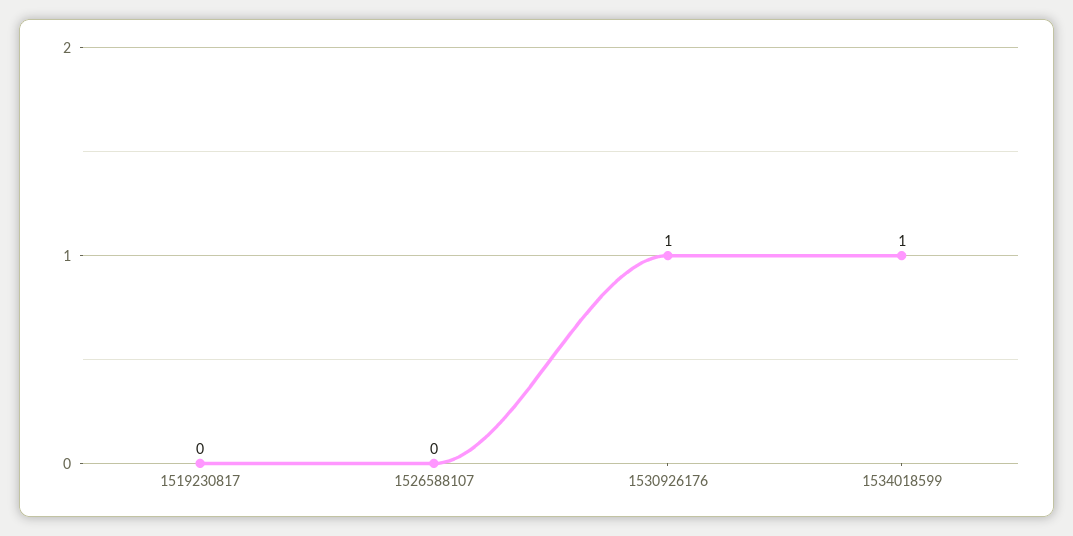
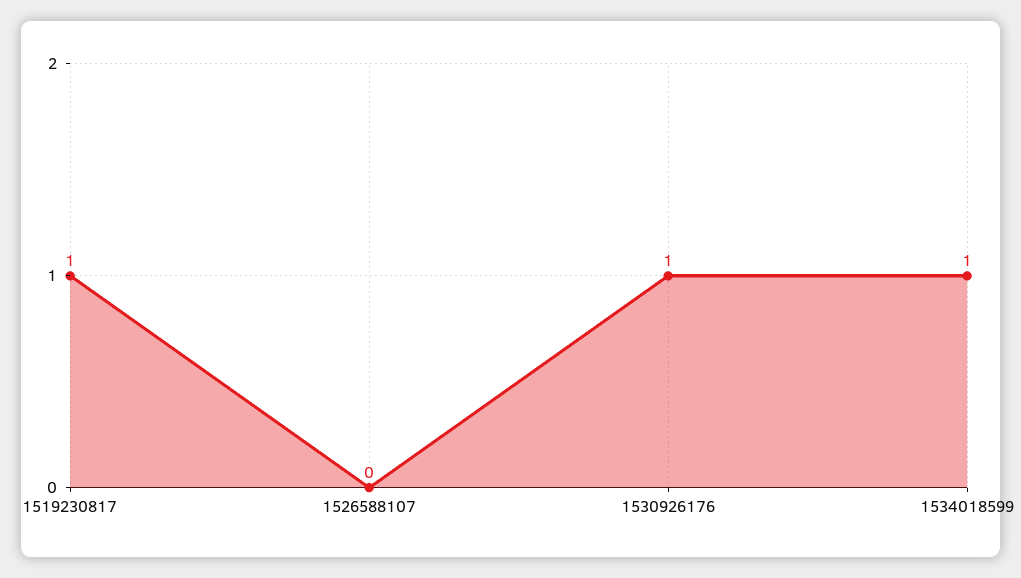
1519230817: 0 -> 1

